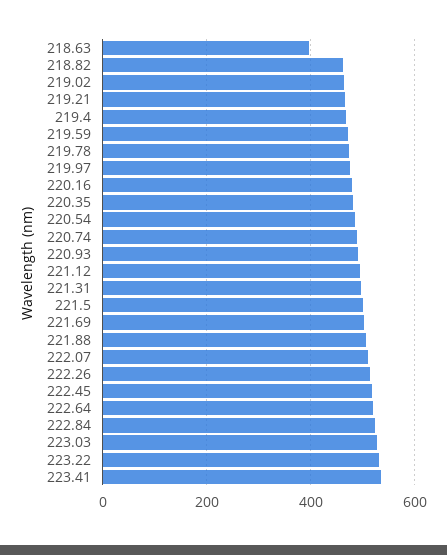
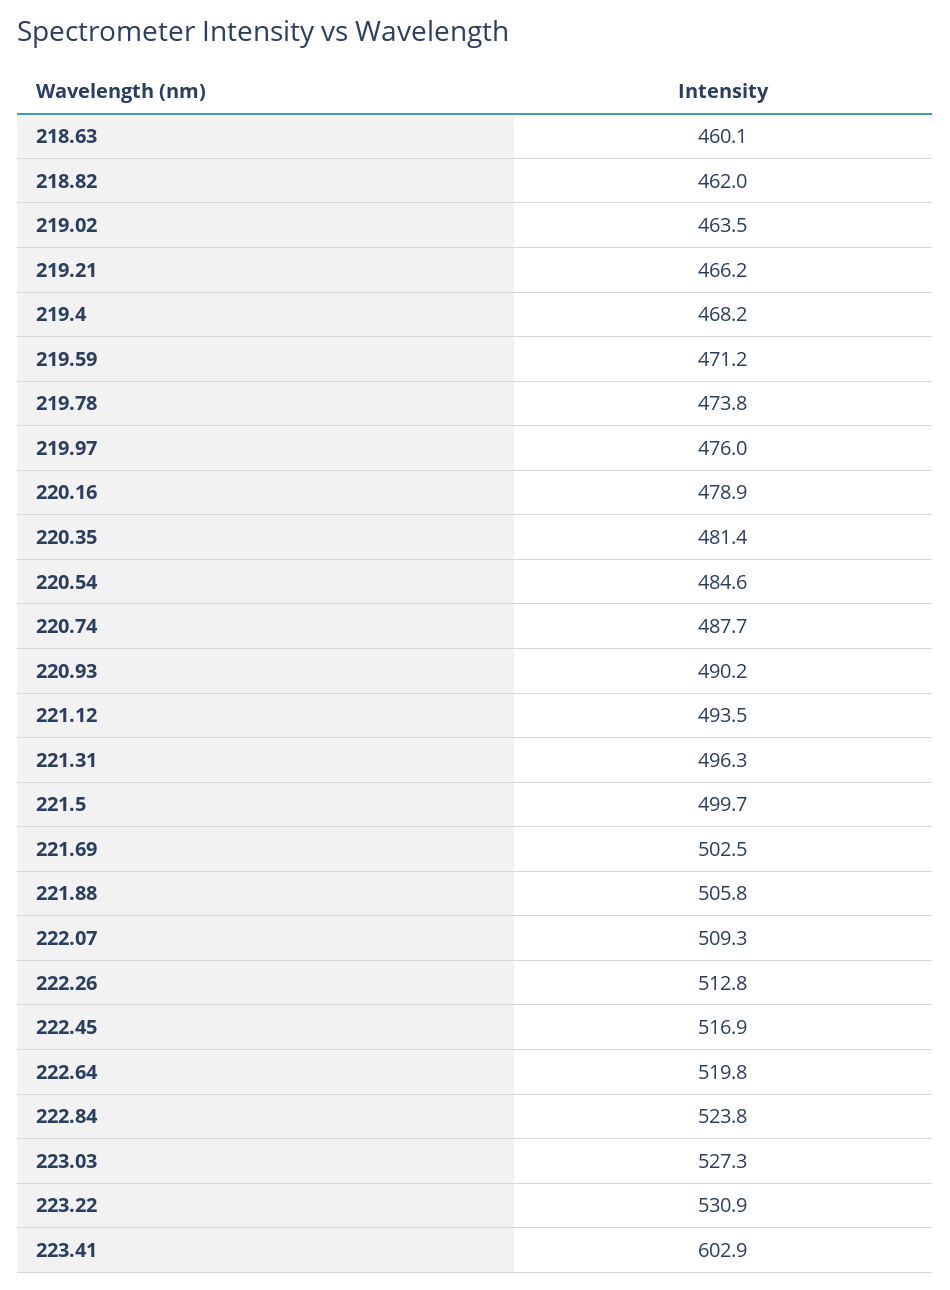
218.63: 400 -> 460.1
223.41: 540 -> 602.9

